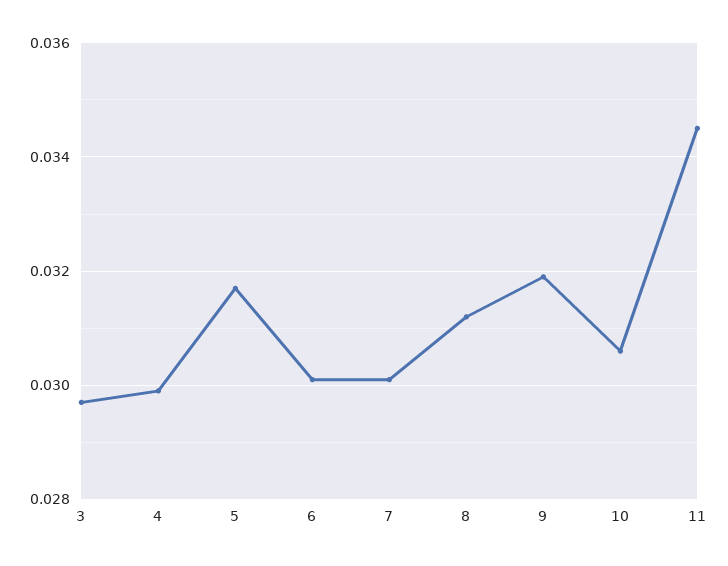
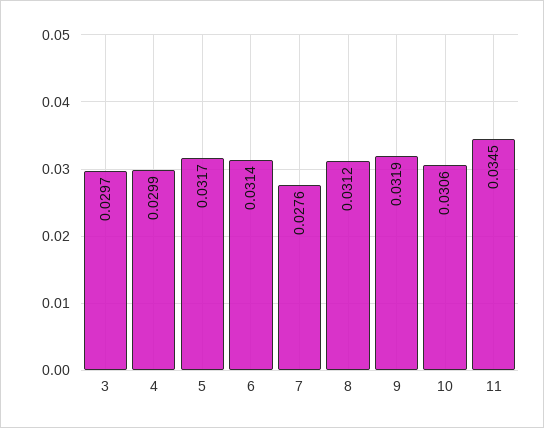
6: 0.03 -> 0.0314
7: 0.03 -> 0.0276

